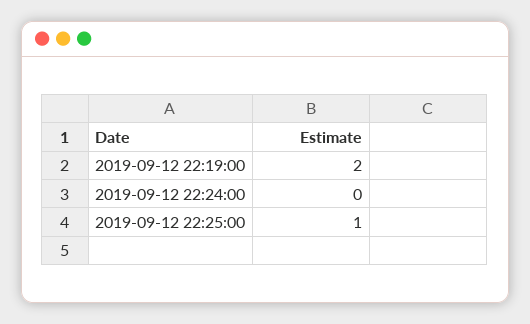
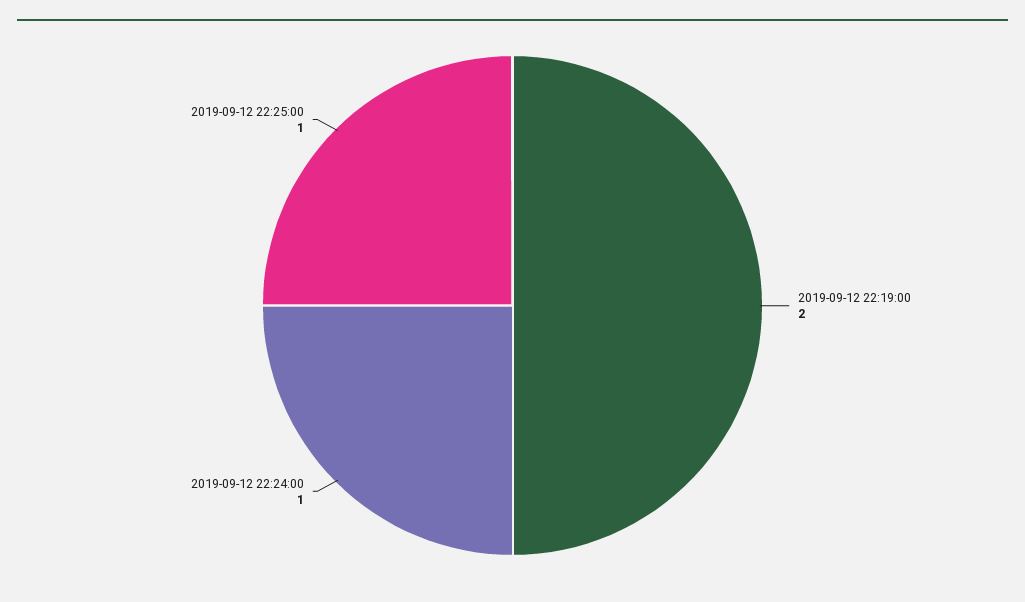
2019-09-12 22:24:00: 0 -> 1

